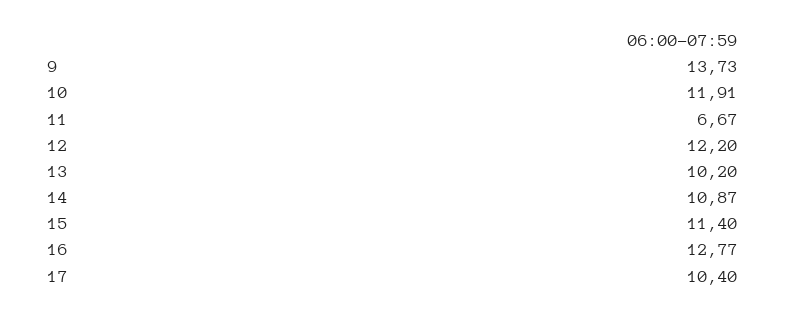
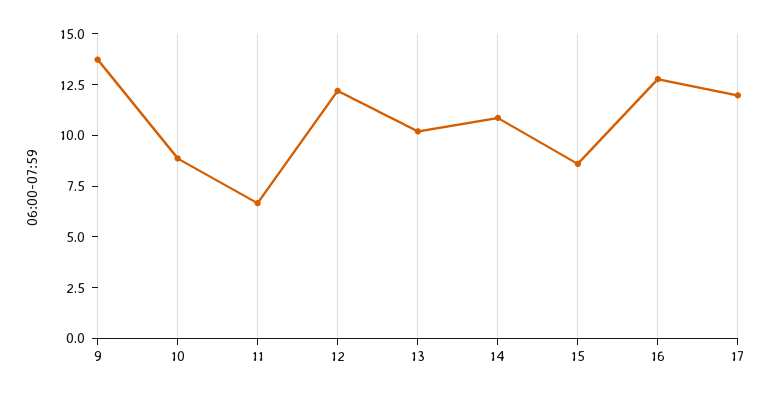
10: 11.91 -> 9
15: 11.4 -> 8.5
17: 10.4 -> 12

